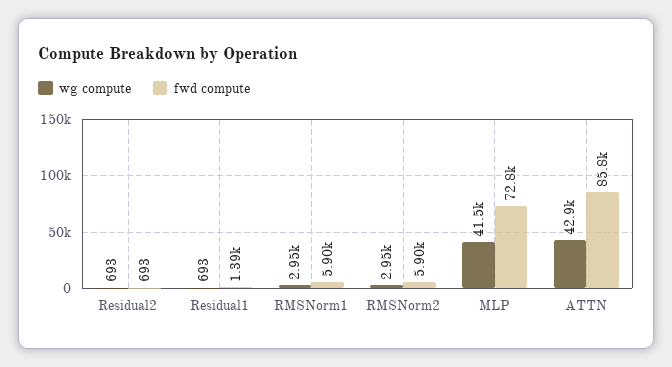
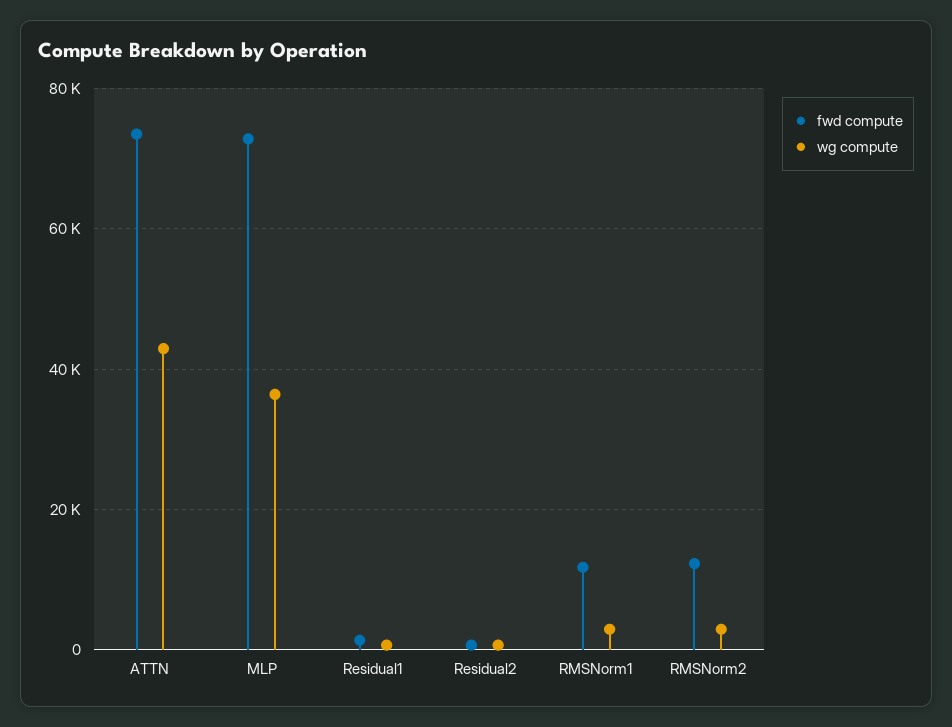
fwd compute, RMSNorm1: 5900 -> 12000
fwd compute, RMSNorm2: 5900 -> 12000
wg compute, MLP: 41500 -> 36000
fwd compute, ATTN: 85800 -> 74000

